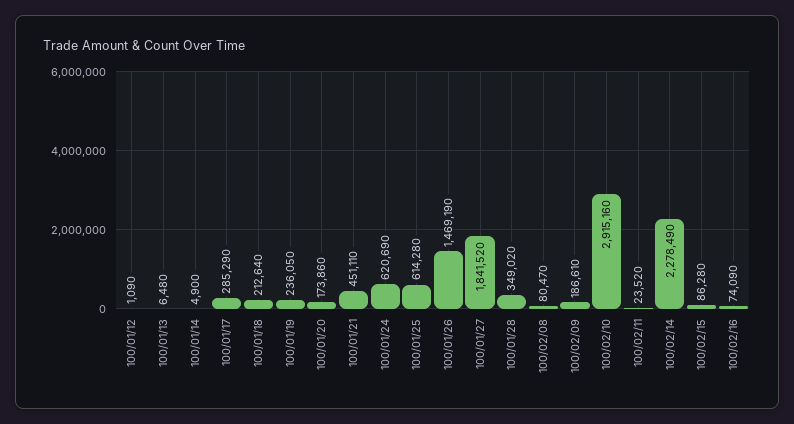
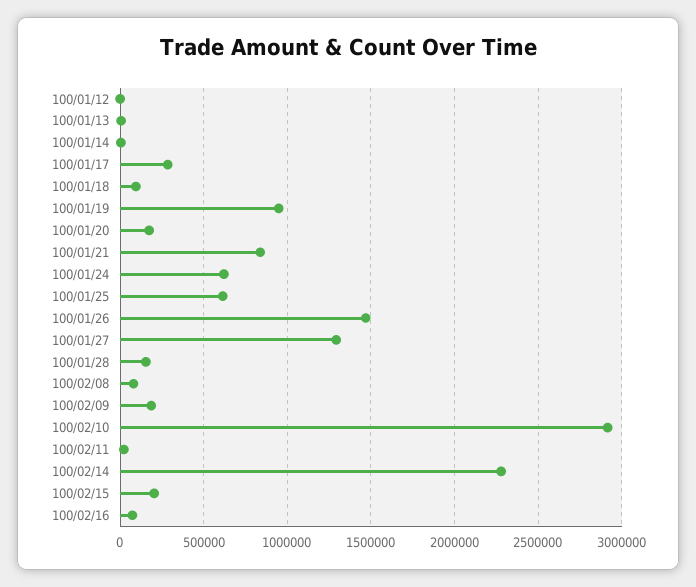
100/01/18: 212640 -> 100000
100/01/19: 236050 -> 950000
100/01/21: 451110 -> 850000
100/01/27: 1841520 -> 1300000
100/01/28: 349020 -> 150000
100/02/15: 86280 -> 200000

